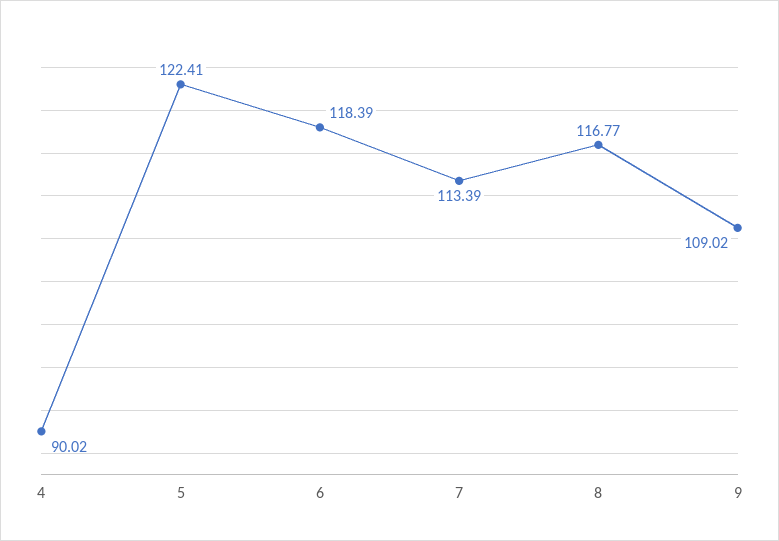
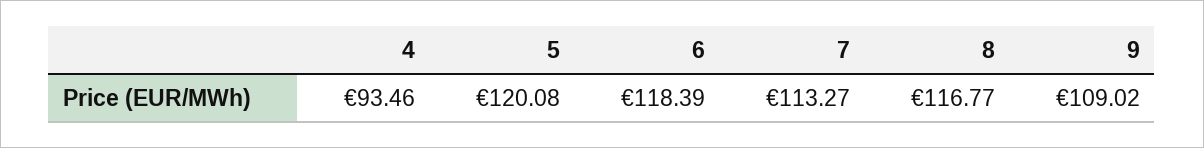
4: 90.02 -> 93.46
5: 122.41 -> 120.08
7: 113.39 -> 113.27

